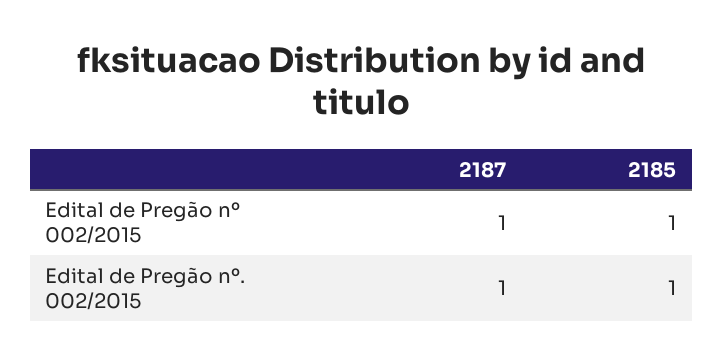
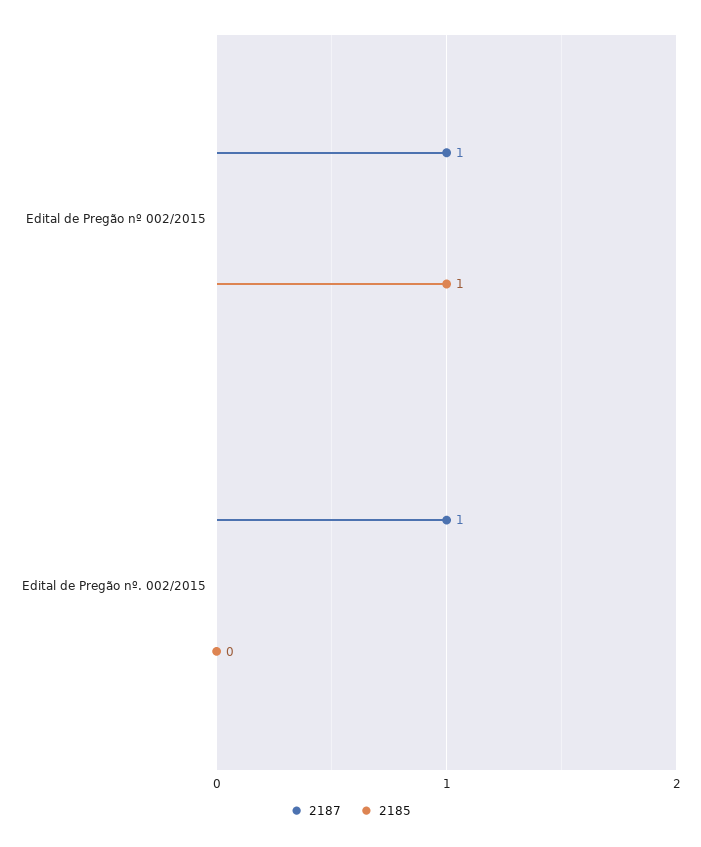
2185, Edital de Pregão nº. 002/2015: 1 -> 0

